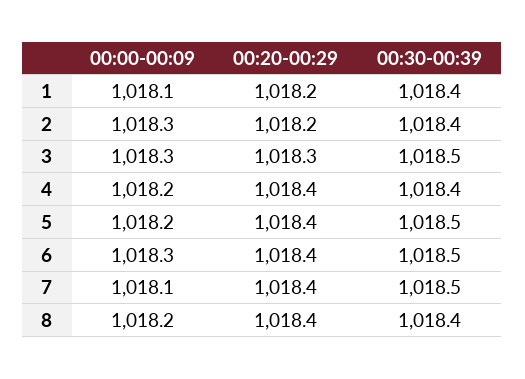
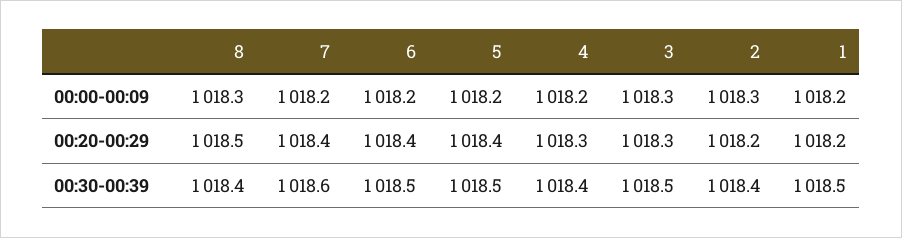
00:00-00:09, 1: 1018.1 -> 1018.2
00:30-00:39, 1: 1018.4 -> 1018.5
00:20-00:29, 4: 1018.4 -> 1018.3
00:00-00:09, 6: 1018.3 -> 1018.2
00:00-00:09, 7: 1018.1 -> 1018.2
00:30-00:39, 7: 1018.5 -> 1018.6
00:00-00:09, 8: 1018.2 -> 1018.3
00:20-00:29, 8: 1018.4 -> 1018.5

